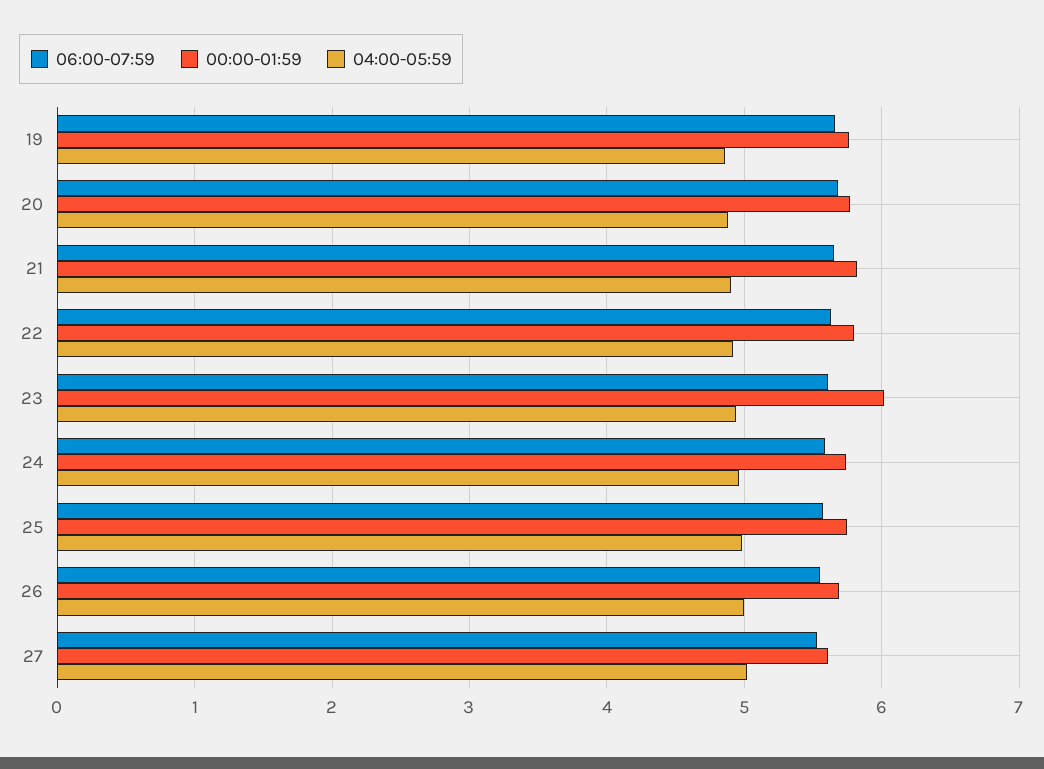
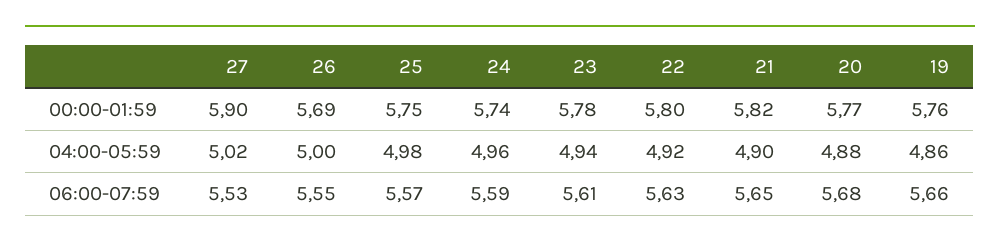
00:00-01:59, 23: 6 -> 5.78
00:00-01:59, 27: 5.6 -> 5.9

